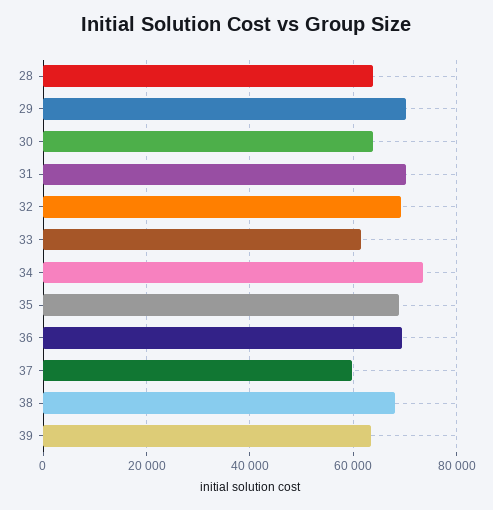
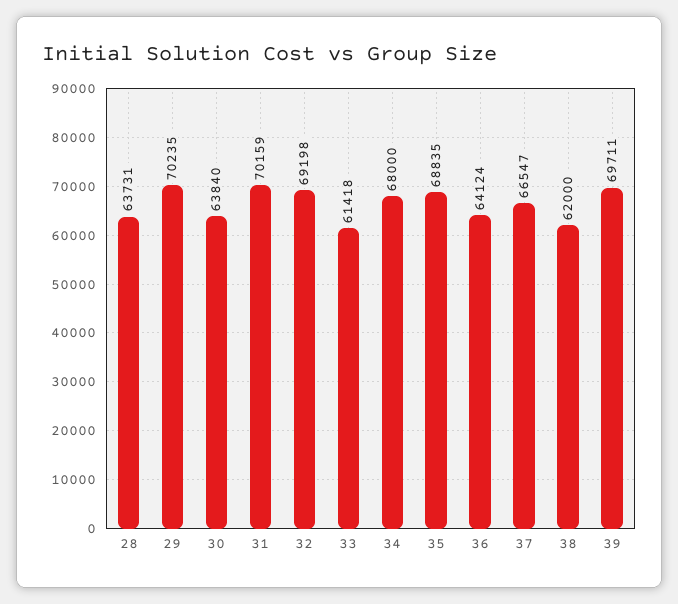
34: 74000 -> 68000
36: 70000 -> 64124
37: 60000 -> 66547
38: 68000 -> 62000
39: 64000 -> 69711

